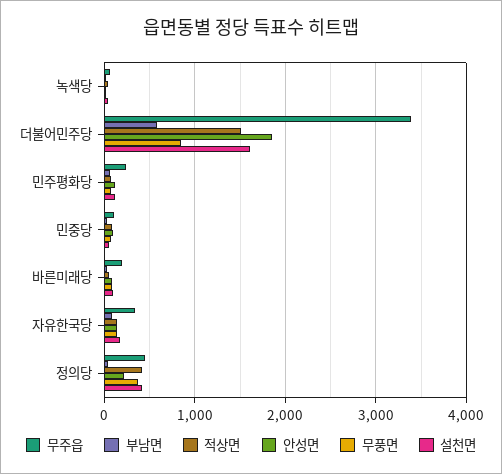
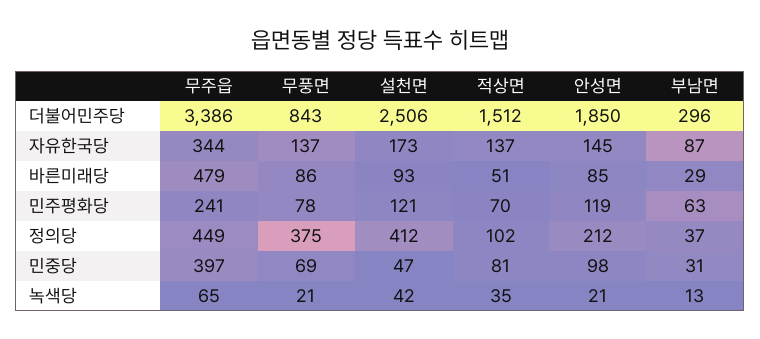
부남면, 더불어민주당: 600 -> 296
설천면, 더불어민주당: 1600 -> 2506
무주읍, 민중당: 100 -> 397
무주읍, 바른미래당: 200 -> 479
적상면, 정의당: 400 -> 102

